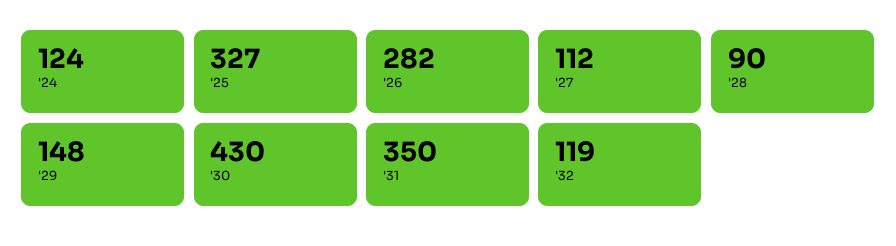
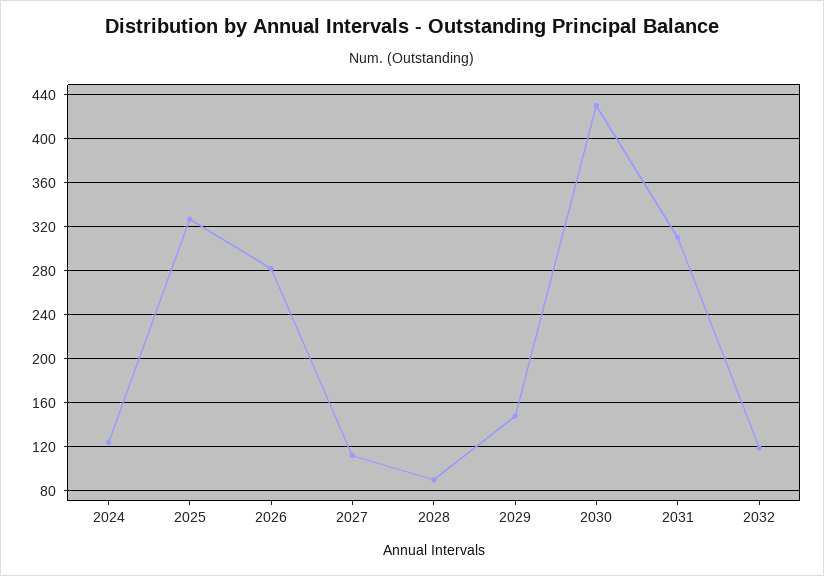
'31: 350 -> 310

